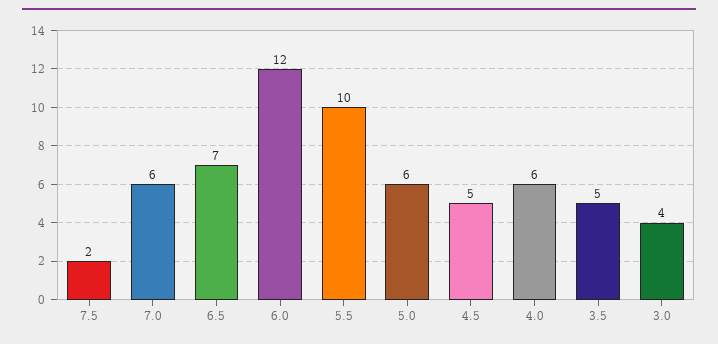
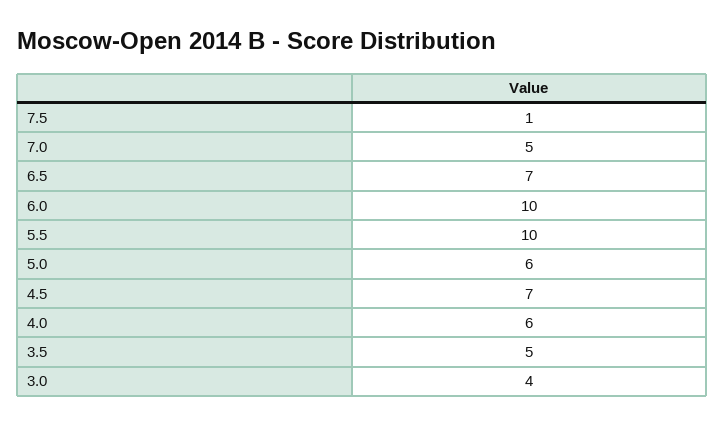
7.5: 2 -> 1
7.0: 6 -> 5
6.0: 12 -> 10
4.5: 5 -> 7

